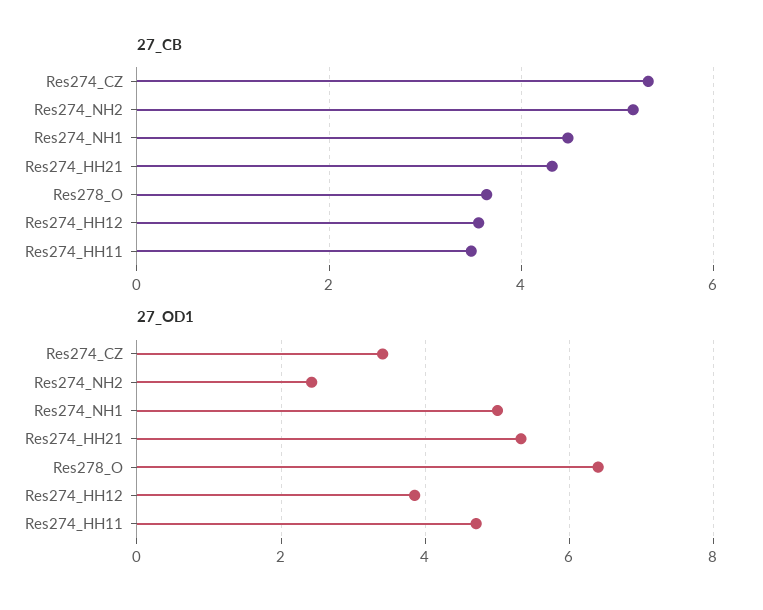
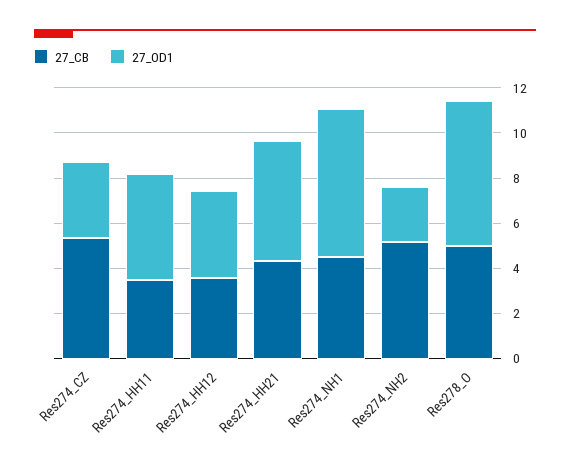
27_CB, Res278_O: 3.6 -> 5
27_OD1, Res274_NH1: 5 -> 6.5

